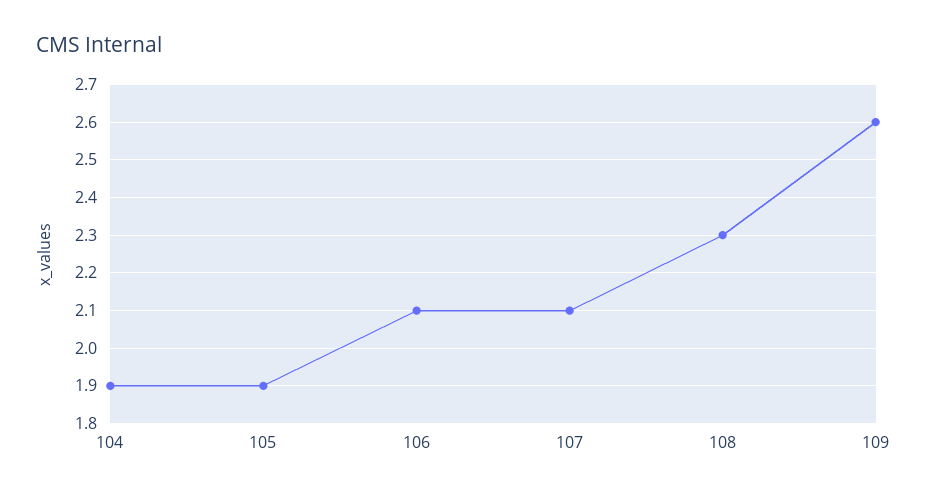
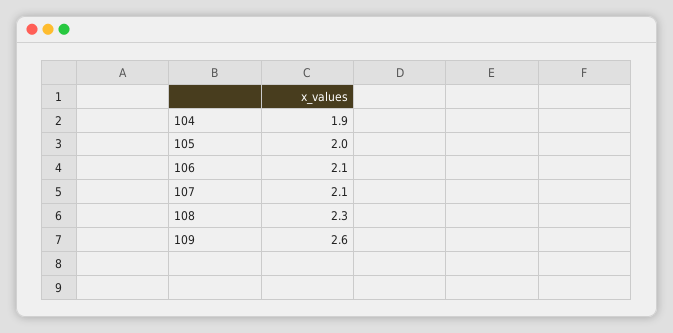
105: 1.9 -> 2

